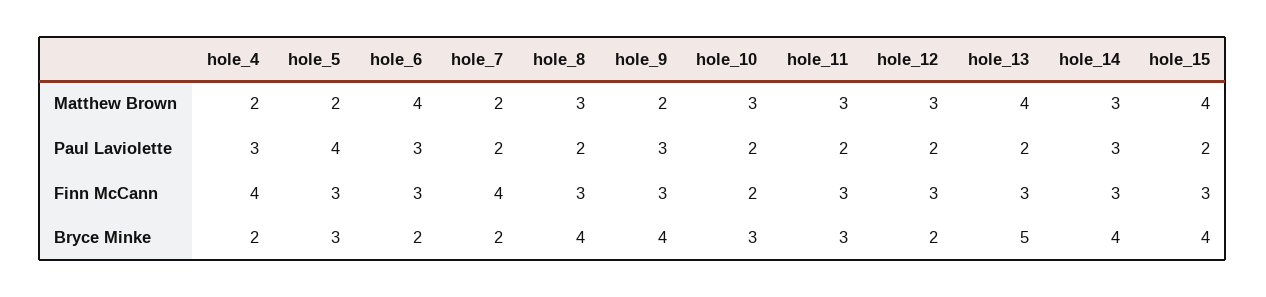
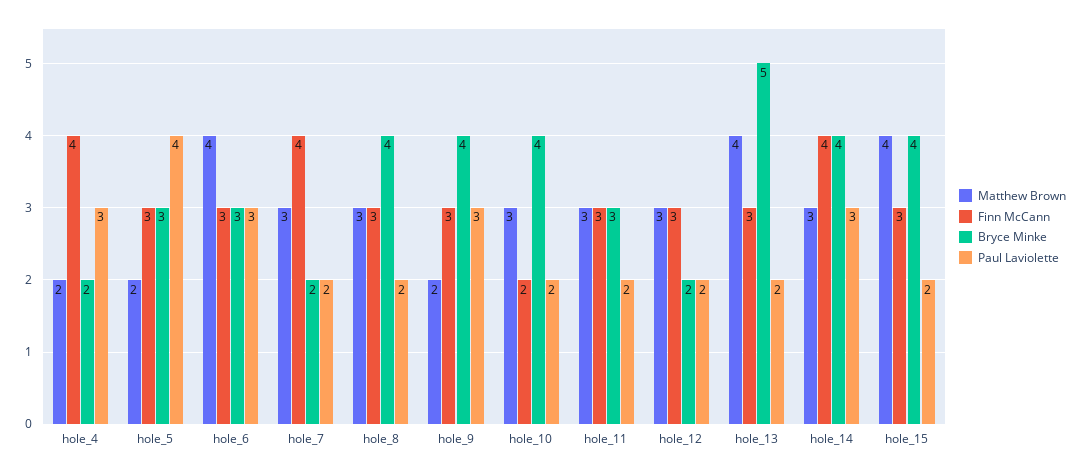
Matthew Brown, hole_7: 2 -> 3
Finn McCann, hole_14: 3 -> 4
Bryce Minke, hole_6: 2 -> 3
Bryce Minke, hole_10: 3 -> 4

